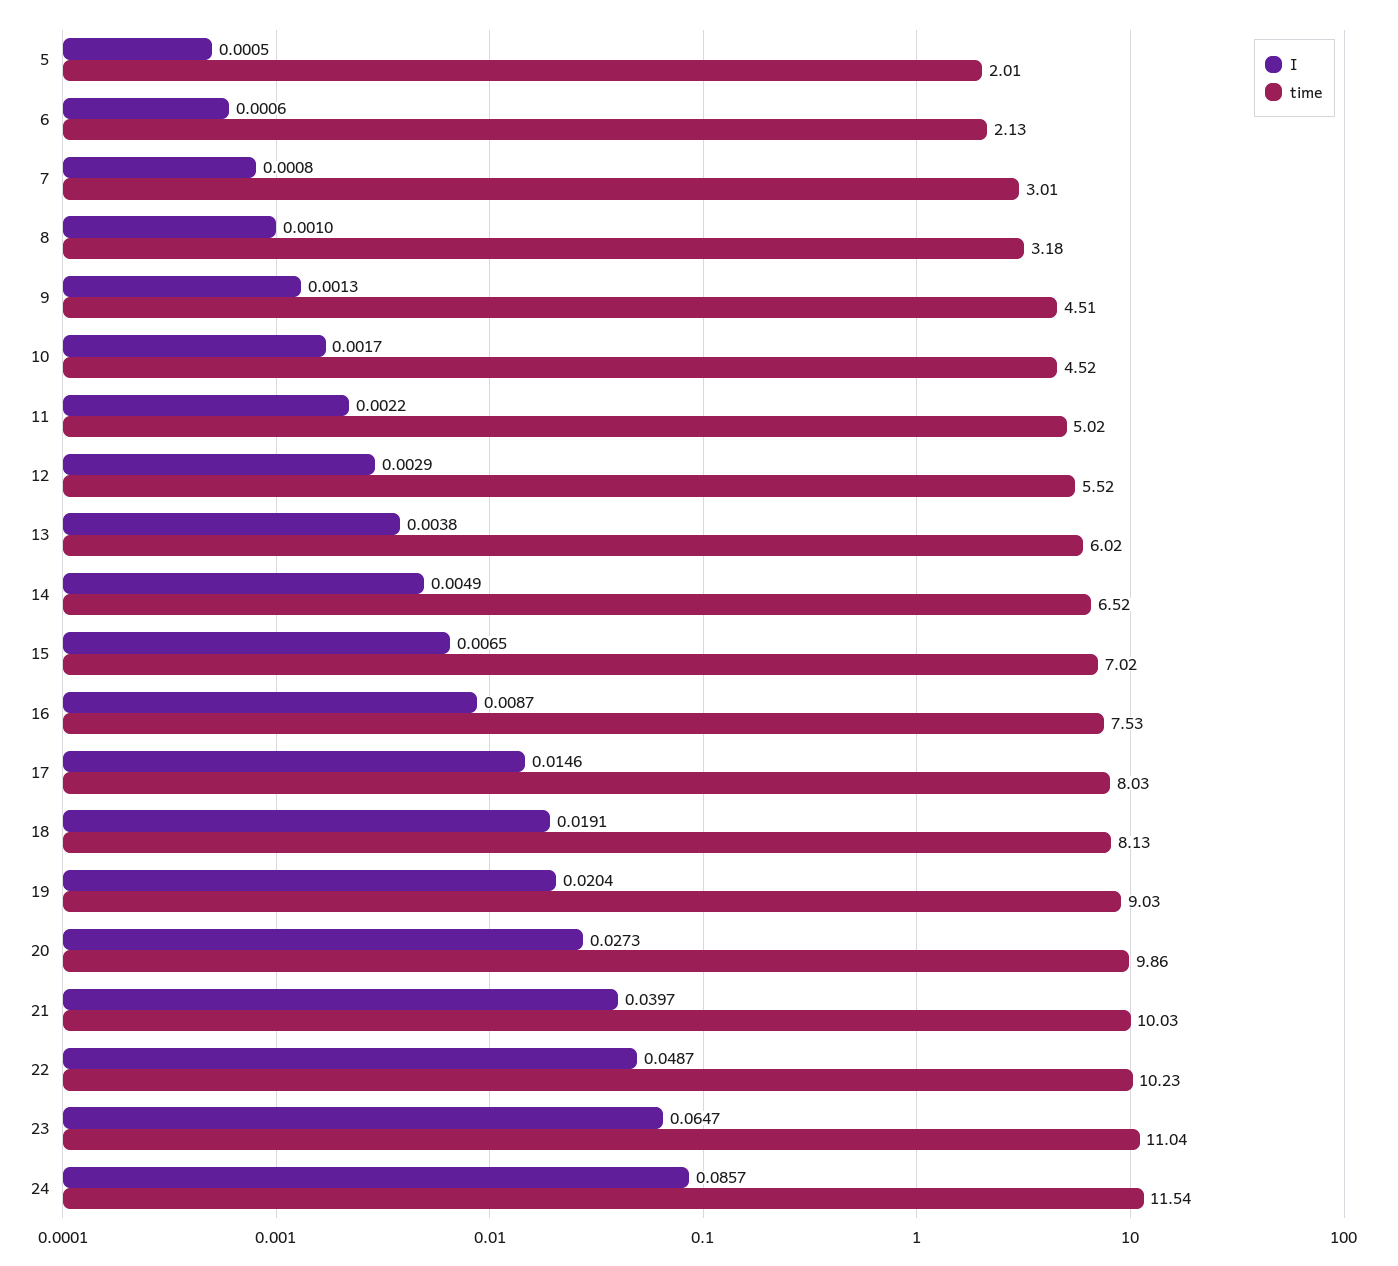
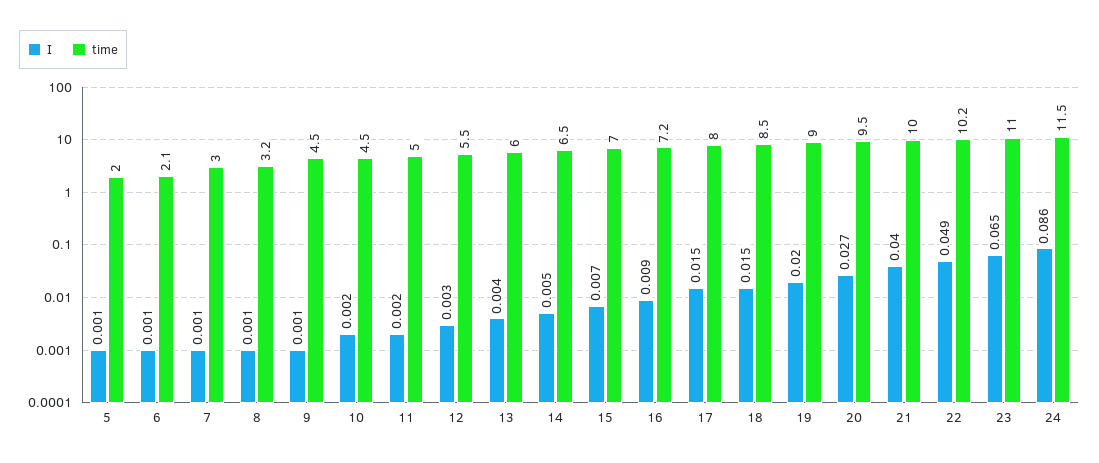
time, 16: 7.53 -> 7.2
I, 18: 0.0191 -> 0.015
time, 18: 8.13 -> 8.5
time, 20: 9.86 -> 9.5

